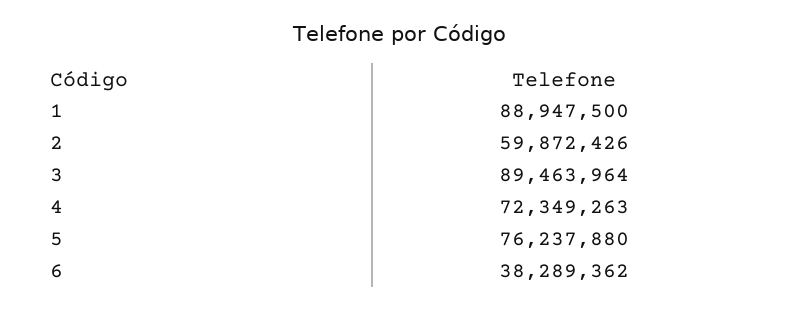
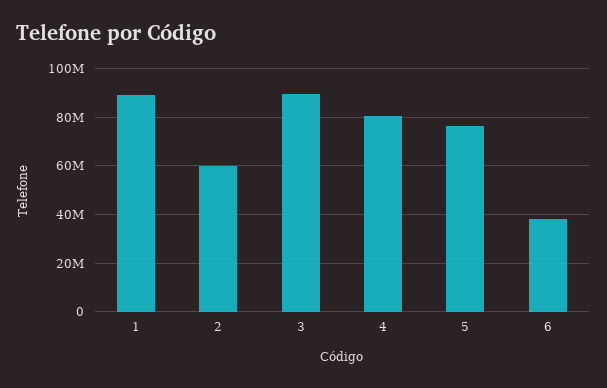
4: 72349263 -> 80000000

